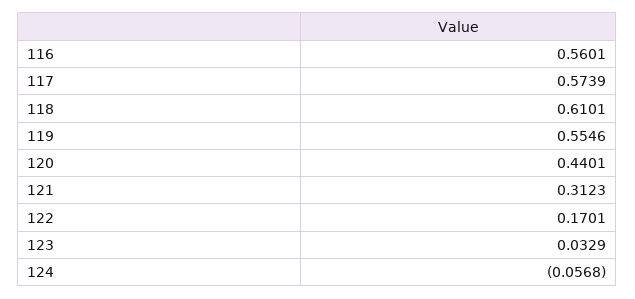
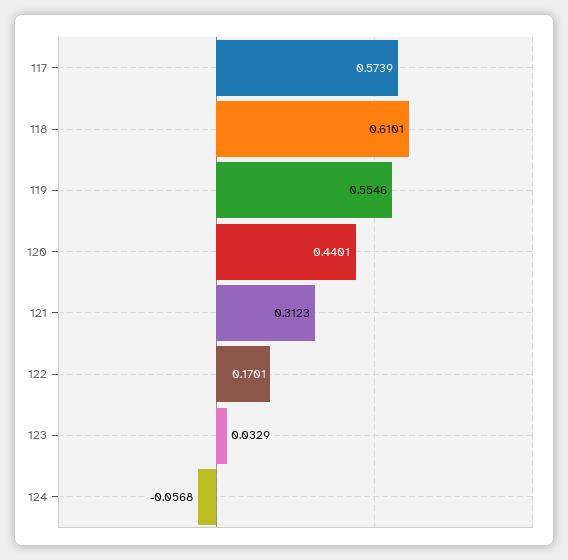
116: 0.5601 -> none

